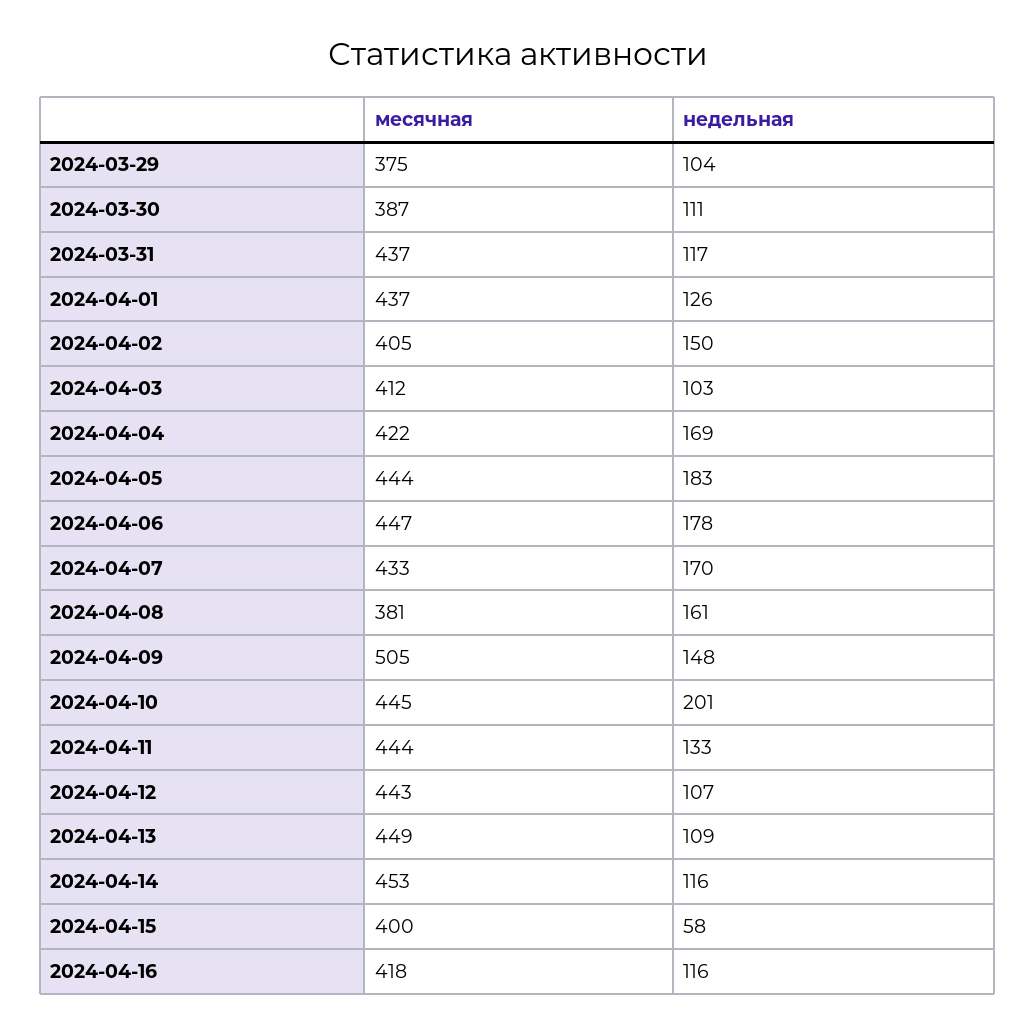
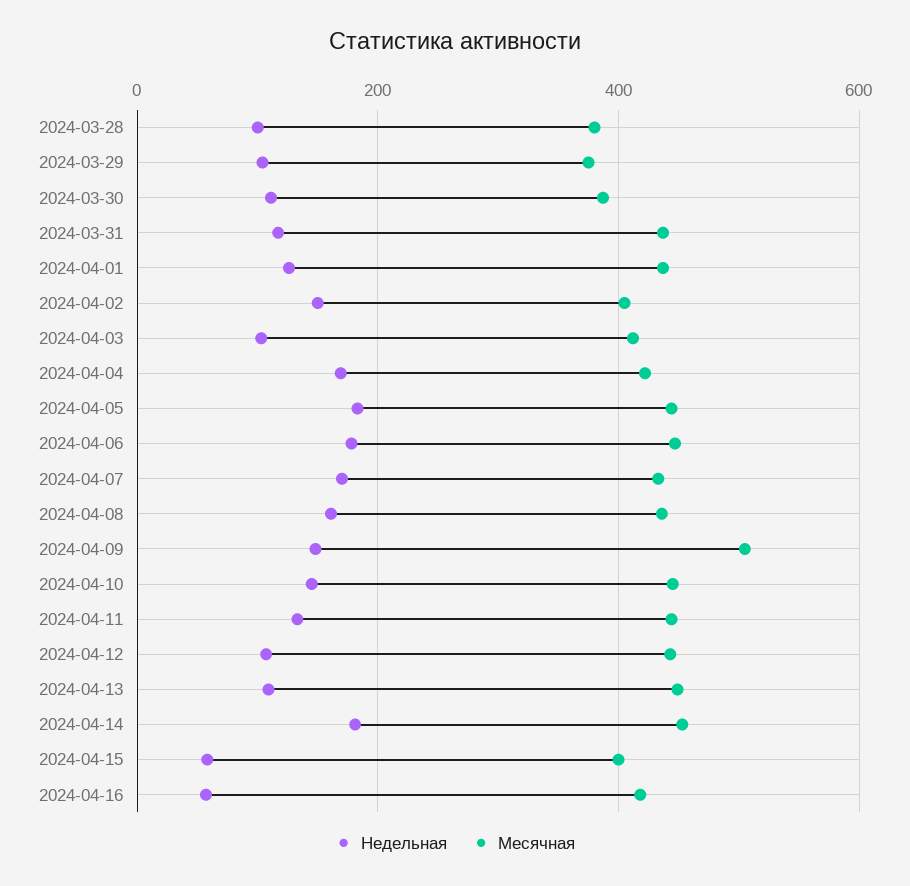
месячная, 2024-04-08: 381 -> 440
недельная, 2024-04-10: 201 -> 140
недельная, 2024-04-14: 116 -> 180
недельная, 2024-04-16: 116 -> 60
недельная, 2024-03-28: none -> 100
месячная, 2024-03-28: none -> 380

